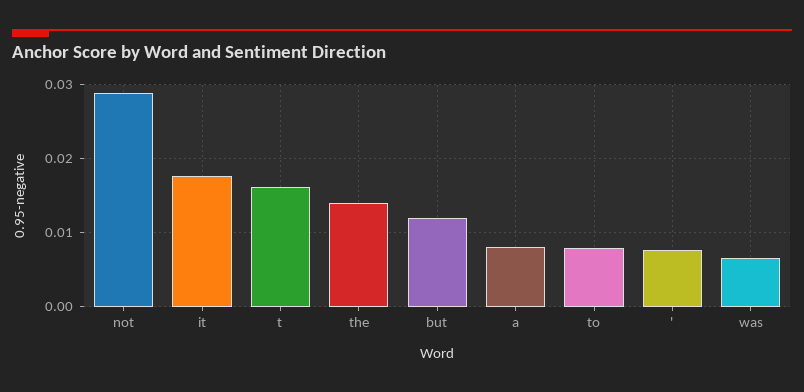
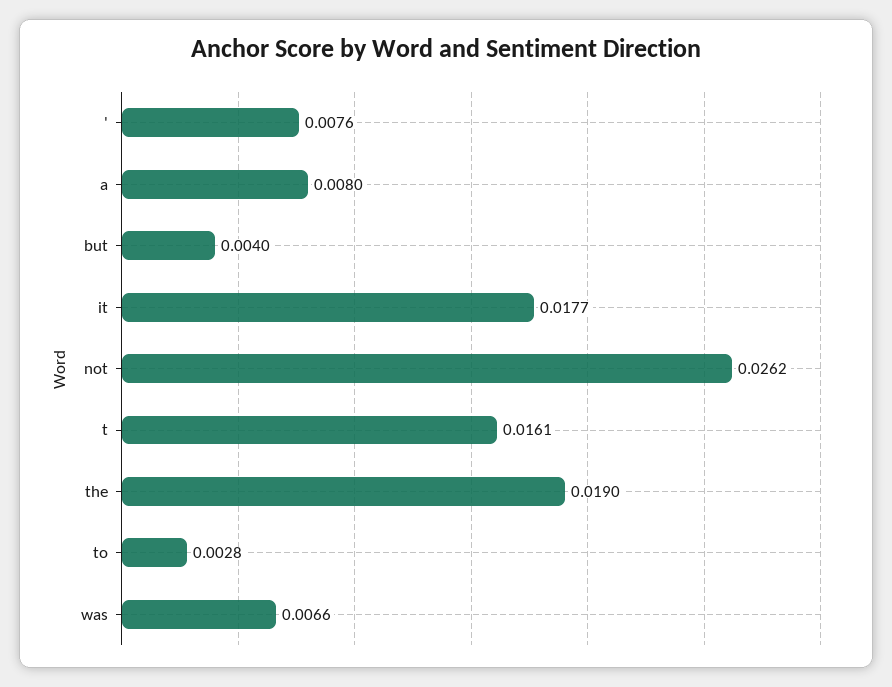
not: 0.029 -> 0.0262
the: 0.014 -> 0.019
but: 0.012 -> 0.004
to: 0.008 -> 0.0028

